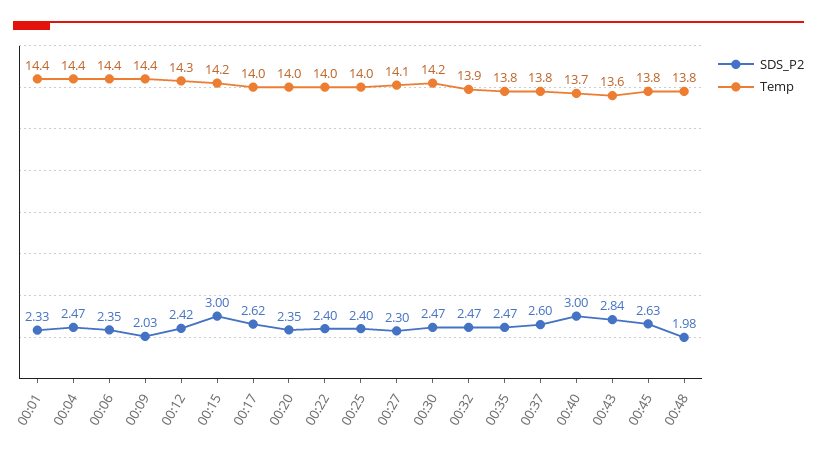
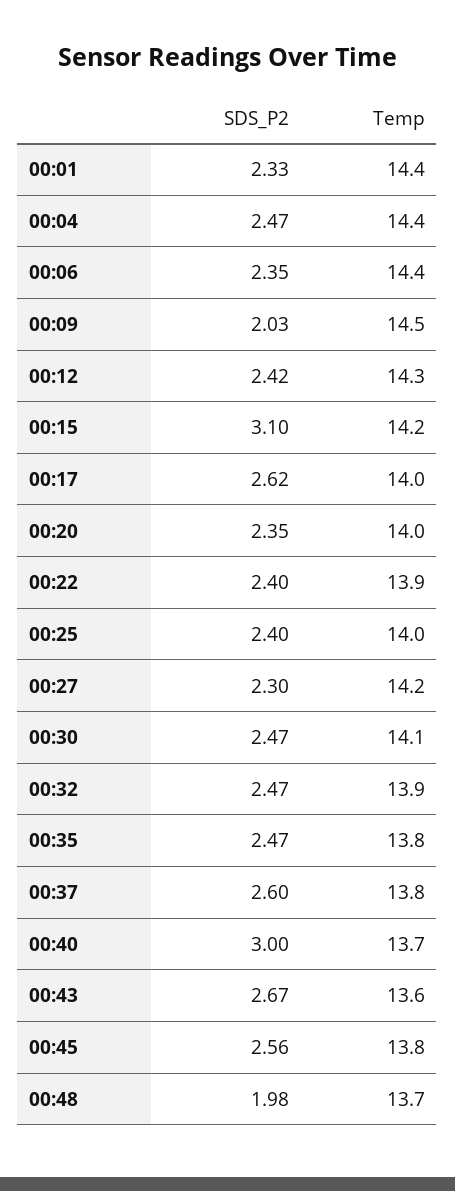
Temp, 00:09: 14.4 -> 14.5
SDS_P2, 00:15: 3 -> 3.1
Temp, 00:22: 14 -> 13.9
Temp, 00:27: 14.1 -> 14.2
Temp, 00:30: 14.2 -> 14.1
SDS_P2, 00:43: 2.84 -> 2.67
SDS_P2, 00:45: 2.63 -> 2.56
Temp, 00:48: 13.8 -> 13.7

